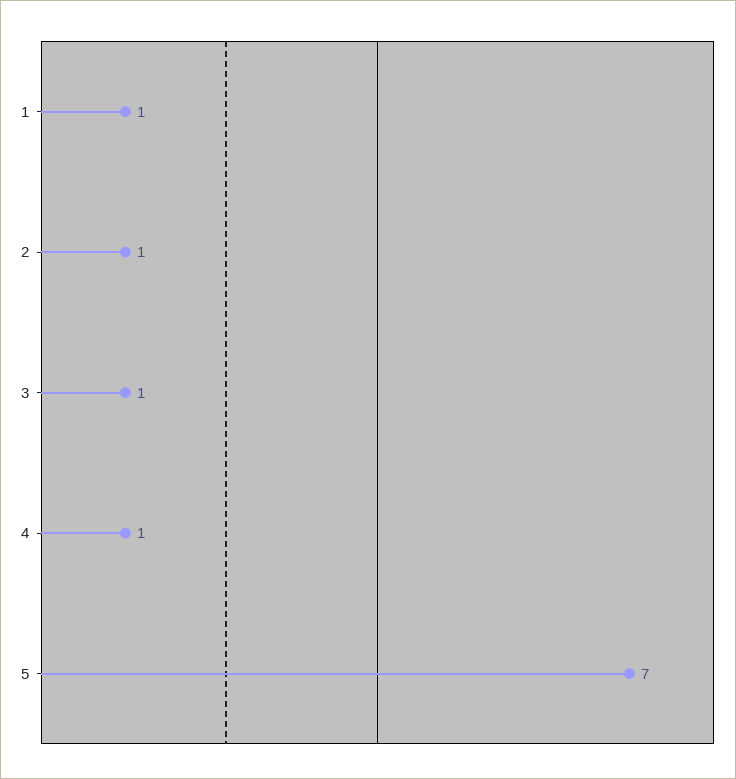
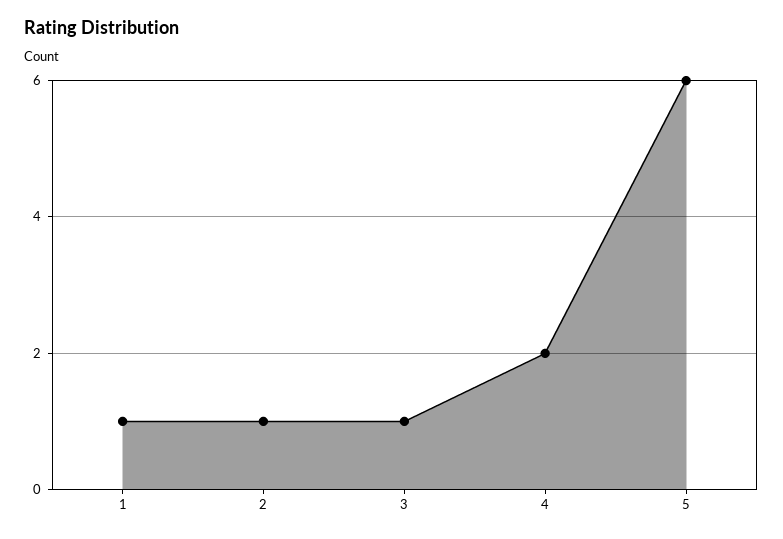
4: 1 -> 2
5: 7 -> 6

